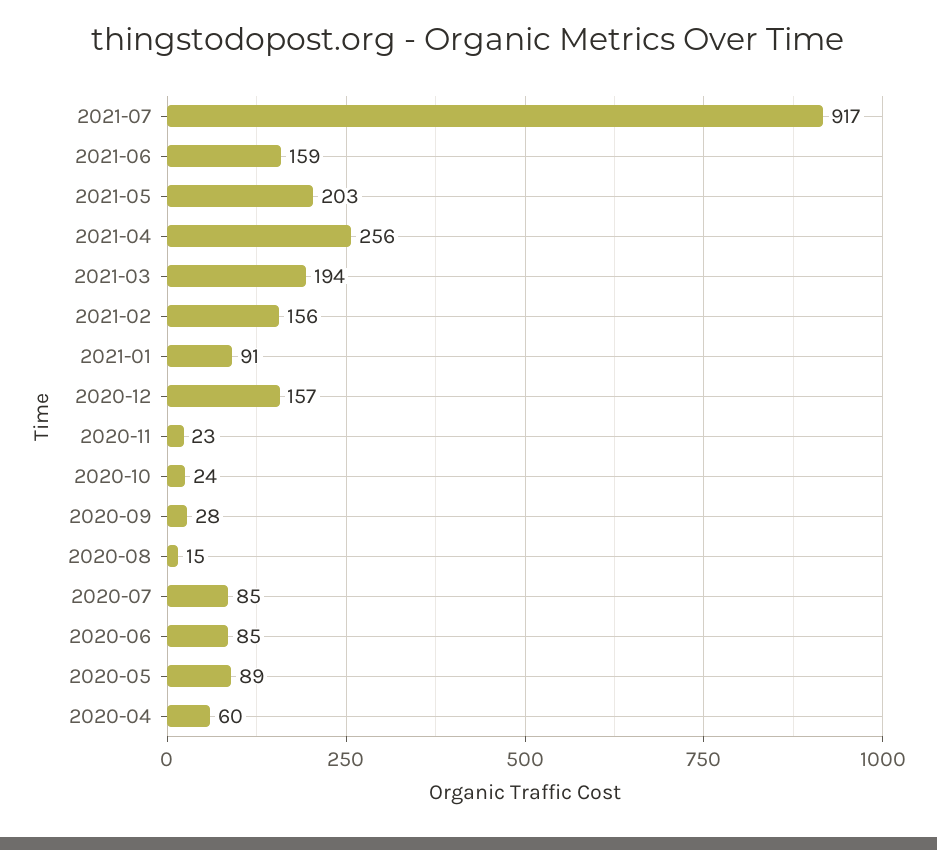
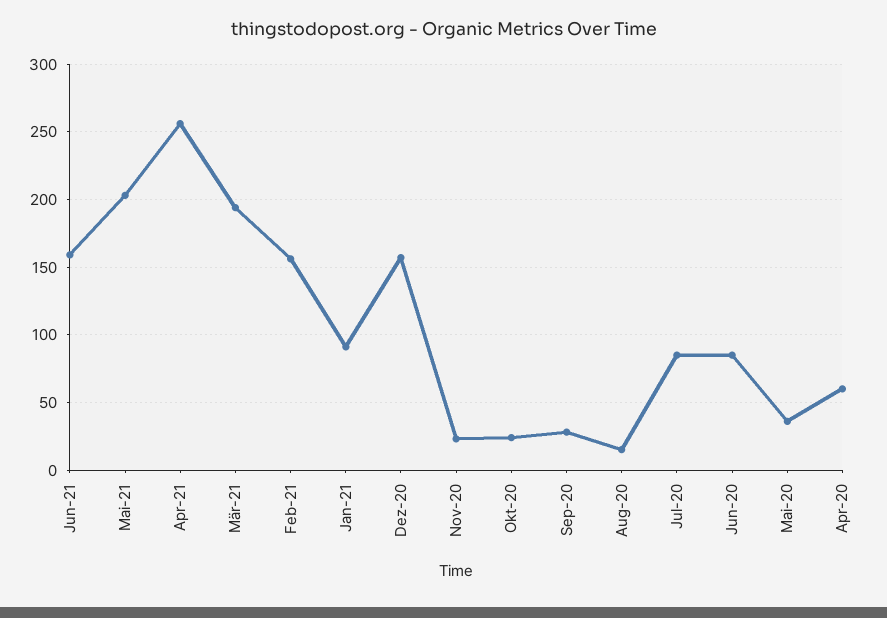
2021-07: 917 -> none
2020-05: 89 -> 35

